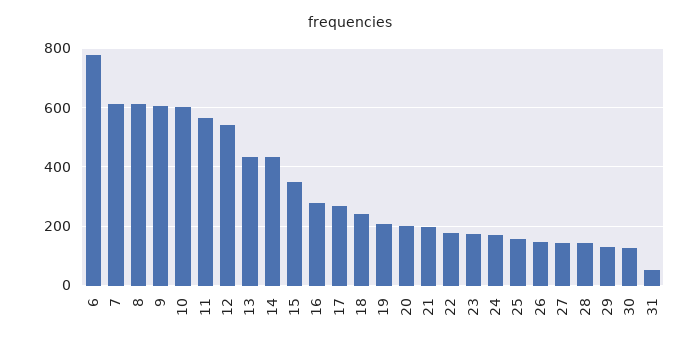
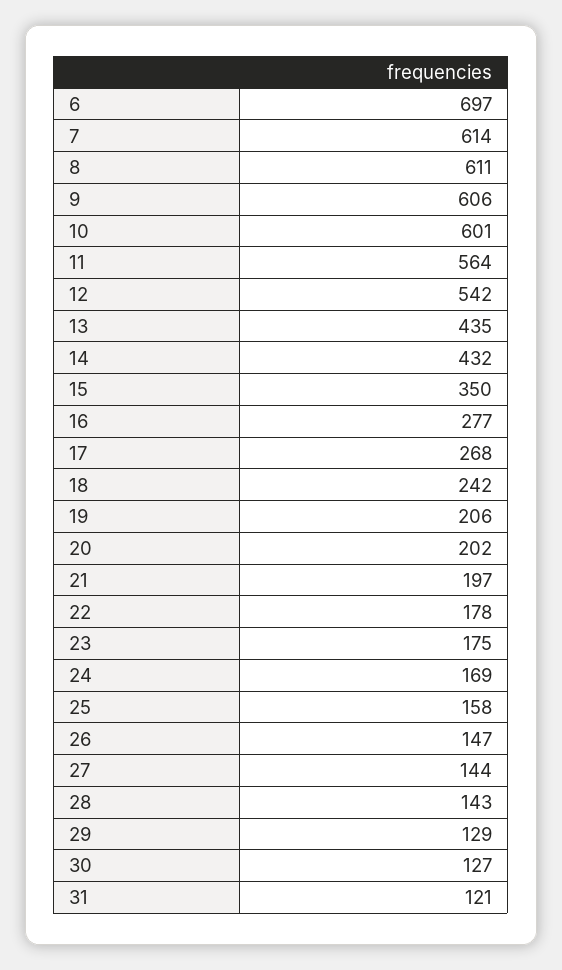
6: 775 -> 697
31: 50 -> 121

